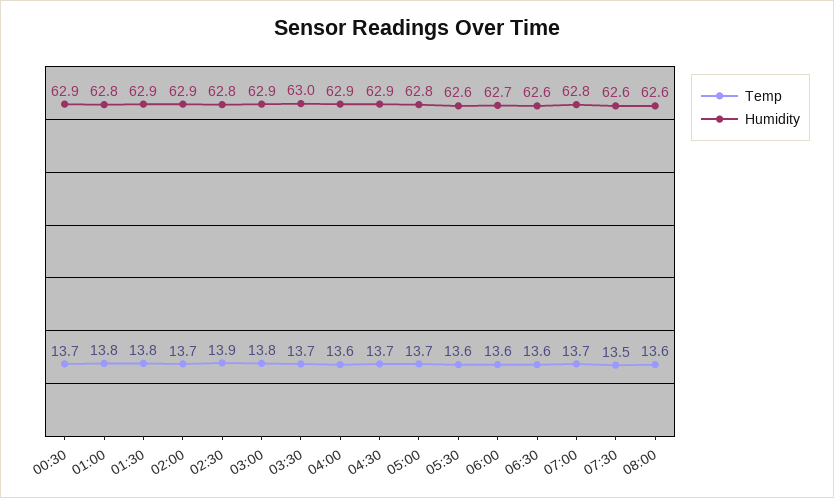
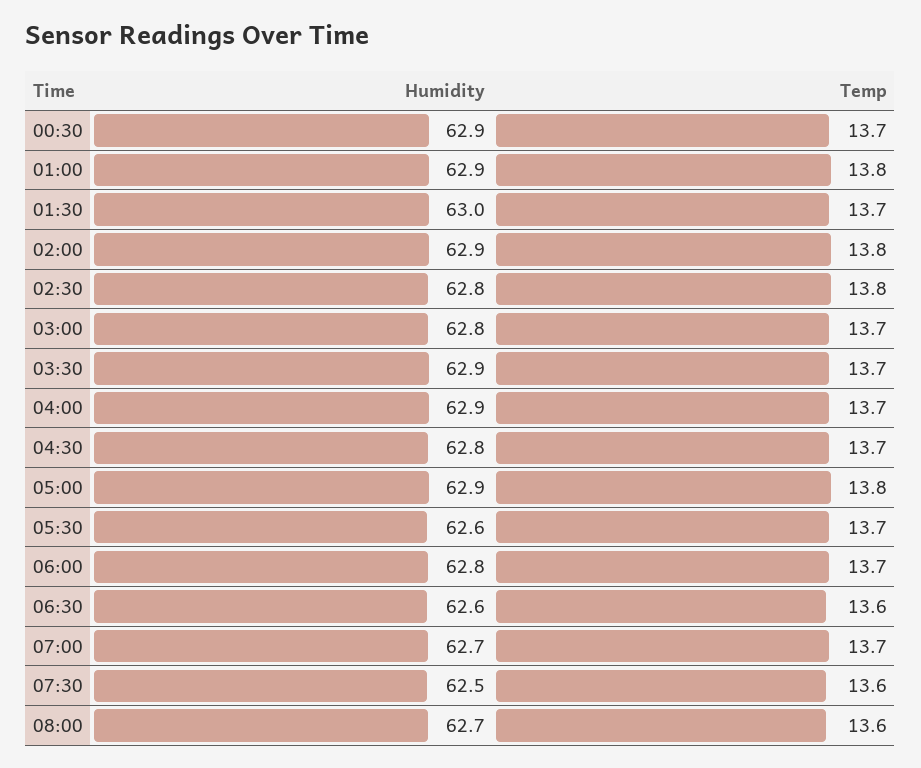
Humidity, 01:00: 62.8 -> 62.9
Temp, 01:30: 13.8 -> 13.7
Humidity, 01:30: 62.9 -> 63
Temp, 02:00: 13.7 -> 13.8
Temp, 02:30: 13.9 -> 13.8
Temp, 03:00: 13.8 -> 13.7
Humidity, 03:00: 62.9 -> 62.8
Humidity, 03:30: 63 -> 62.9
Temp, 04:00: 13.6 -> 13.7
Humidity, 04:30: 62.9 -> 62.8
Temp, 05:00: 13.7 -> 13.8
Humidity, 05:00: 62.8 -> 62.9
Temp, 05:30: 13.6 -> 13.7
Temp, 06:00: 13.6 -> 13.7
Humidity, 06:00: 62.7 -> 62.8
Humidity, 07:00: 62.8 -> 62.7
Temp, 07:30: 13.5 -> 13.6
Humidity, 07:30: 62.6 -> 62.5
Humidity, 08:00: 62.6 -> 62.7

